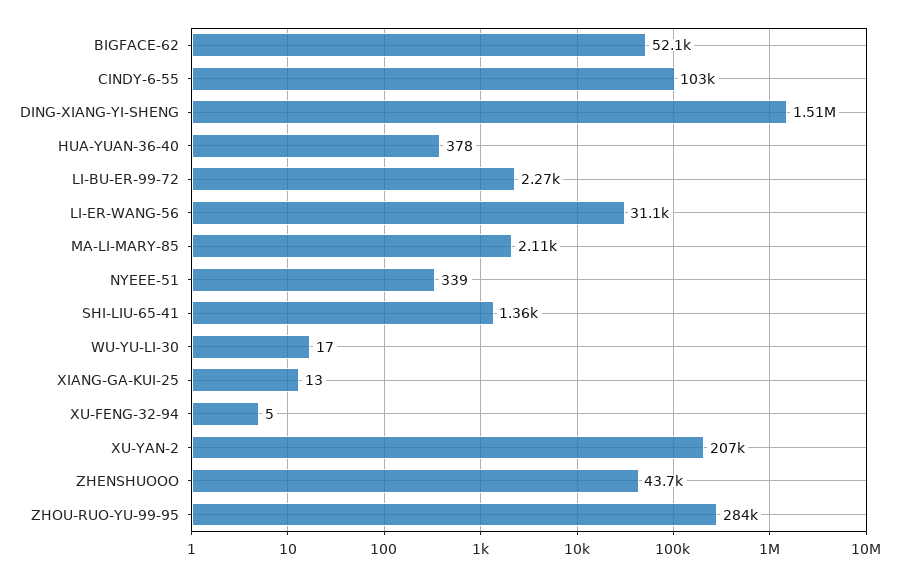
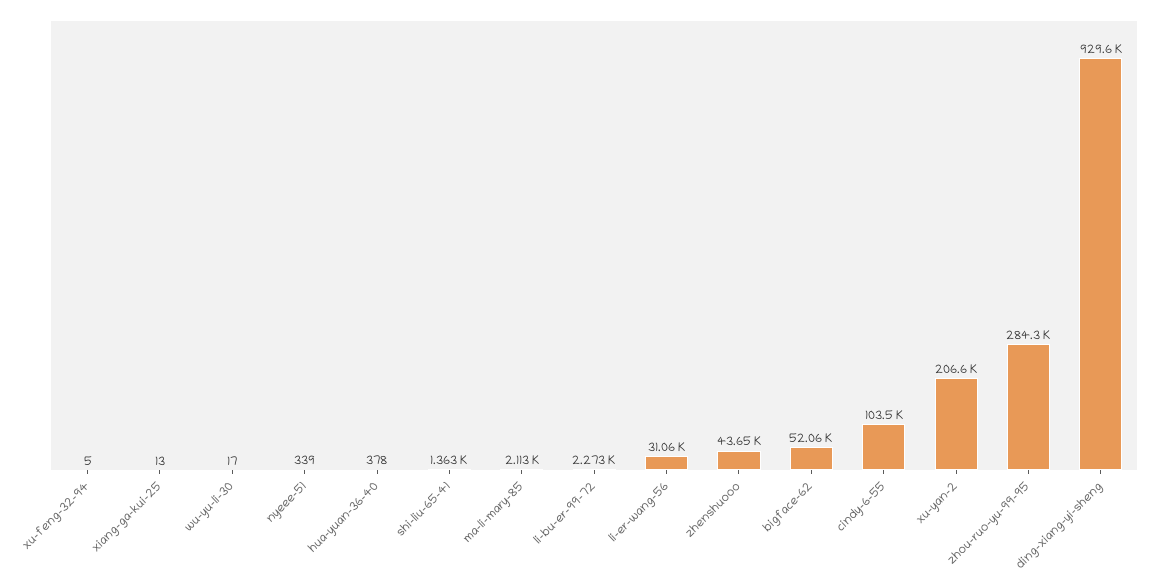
DING-XIANG-YI-SHENG: 1510000 -> 929600

